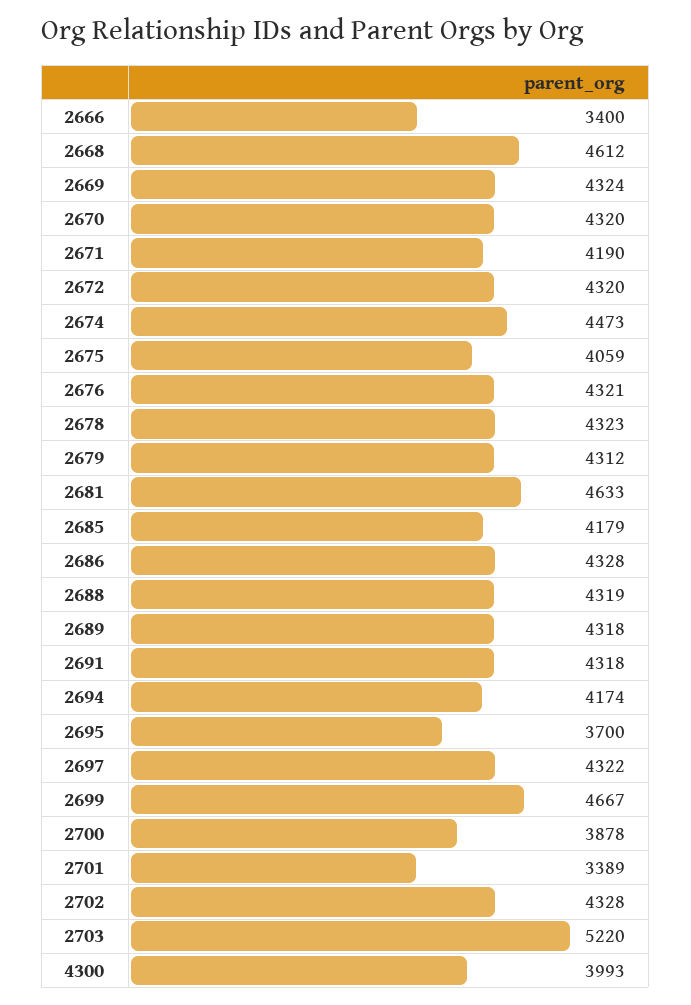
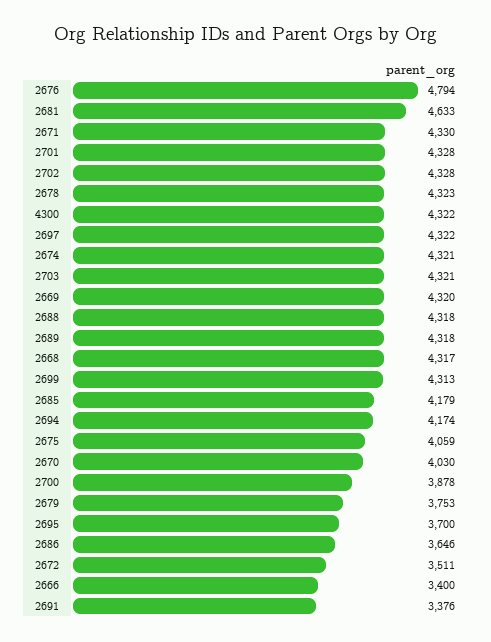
2668: 4612 -> 4317
2669: 4324 -> 4320
2670: 4320 -> 4030
2671: 4190 -> 4330
2672: 4320 -> 3511
2674: 4473 -> 4321
2676: 4321 -> 4794
2679: 4312 -> 3753
2686: 4328 -> 3646
2688: 4319 -> 4318
2691: 4318 -> 3376
2699: 4667 -> 4313
2701: 3389 -> 4328
2703: 5220 -> 4321
4300: 3993 -> 4322

